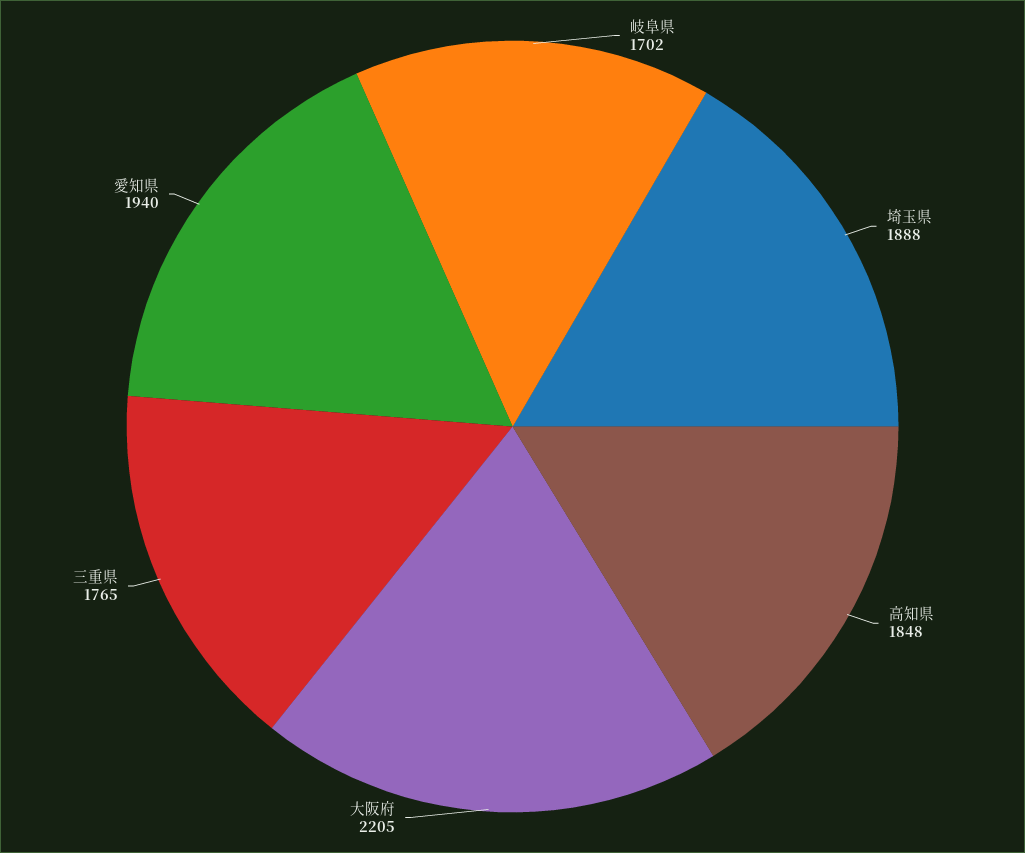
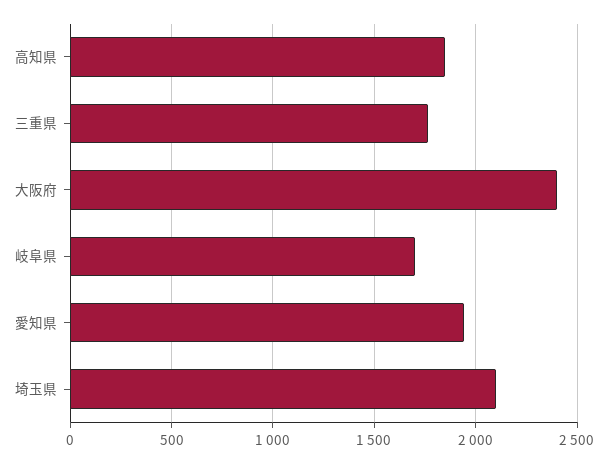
埼玉県: 1888 -> 2100
大阪府: 2205 -> 2400

